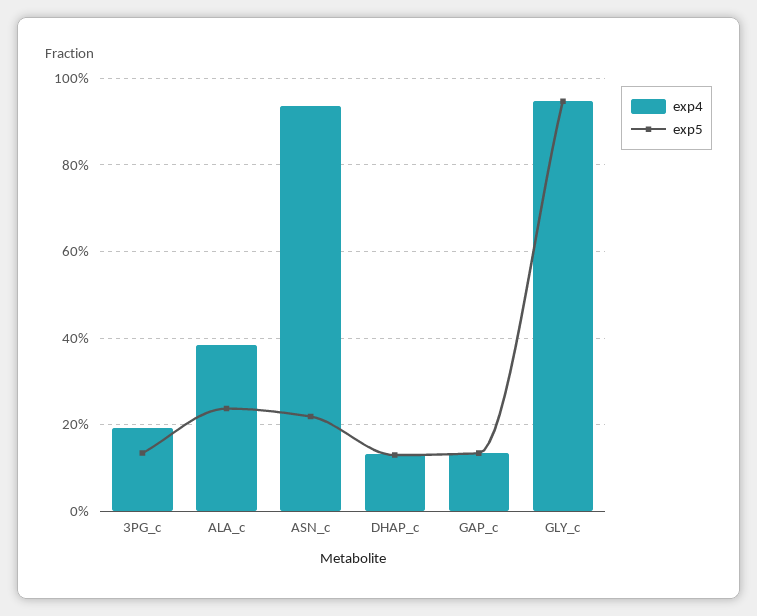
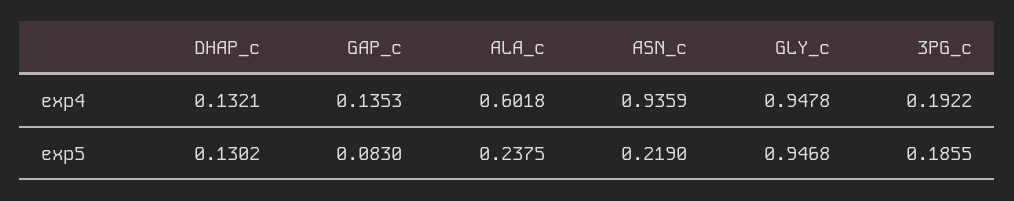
exp5, 3PG_c: 0.14 -> 0.1855
exp4, ALA_c: 0.38 -> 0.6018
exp5, GAP_c: 0.14 -> 0.083

